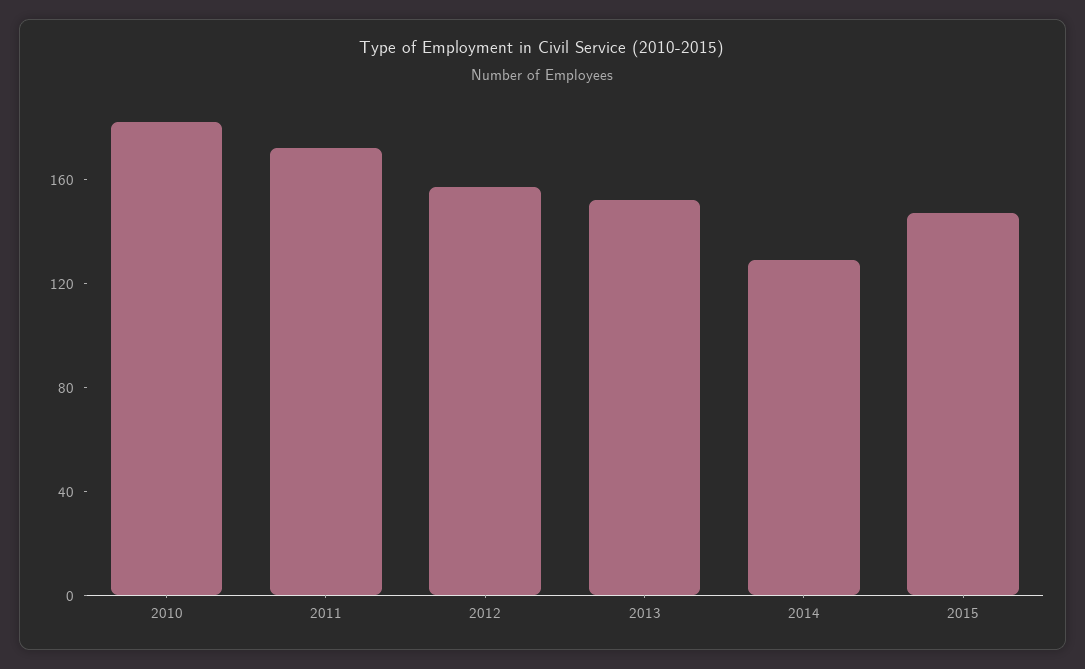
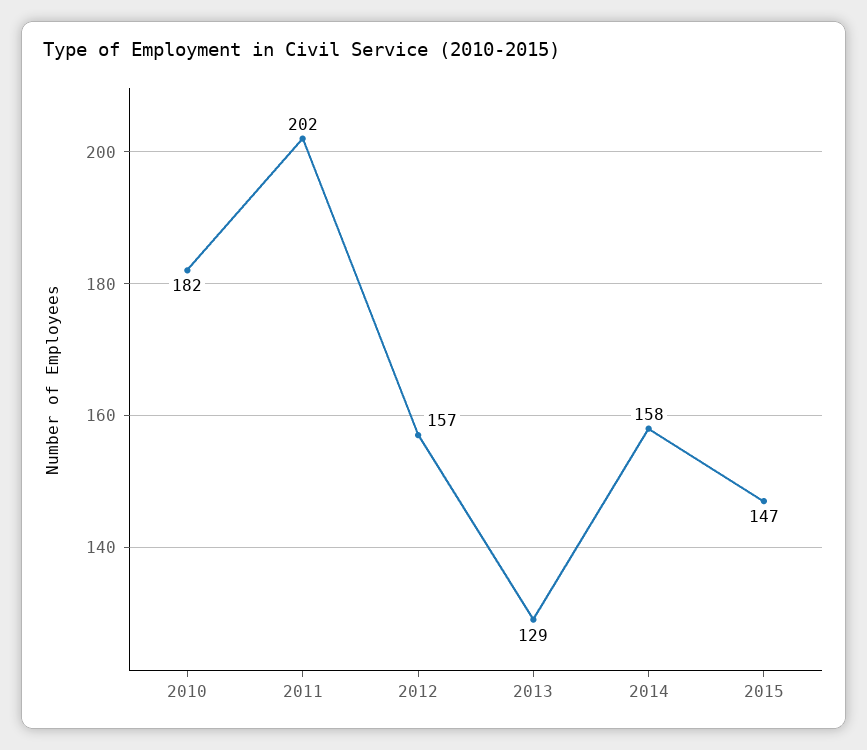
2011: 170 -> 202
2013: 150 -> 129
2014: 130 -> 158

